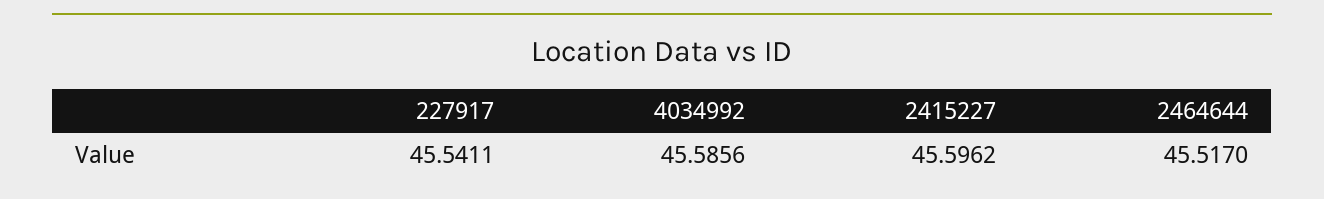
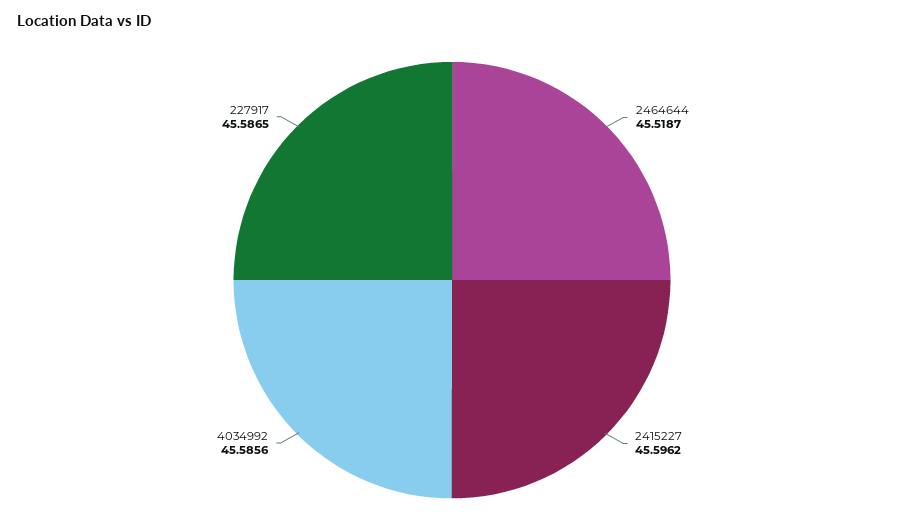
227917: 45.5411 -> 45.5865
2464644: 45.517 -> 45.5187

